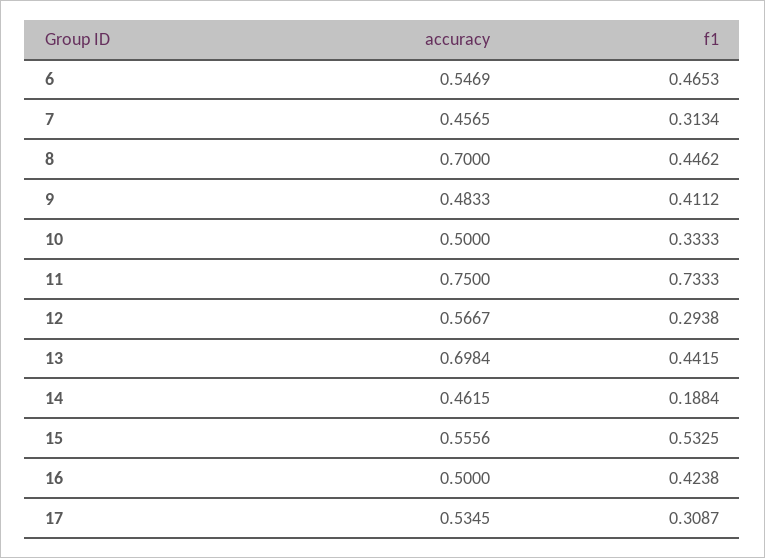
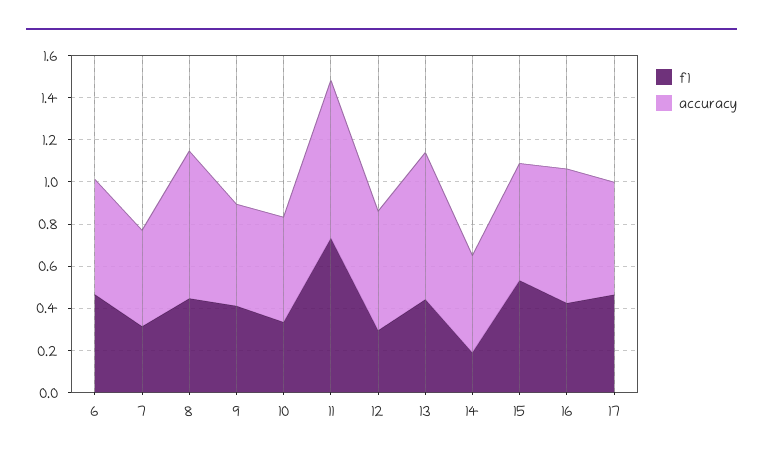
accuracy, 16: 0.5 -> 0.65
f1, 17: 0.3087 -> 0.45

